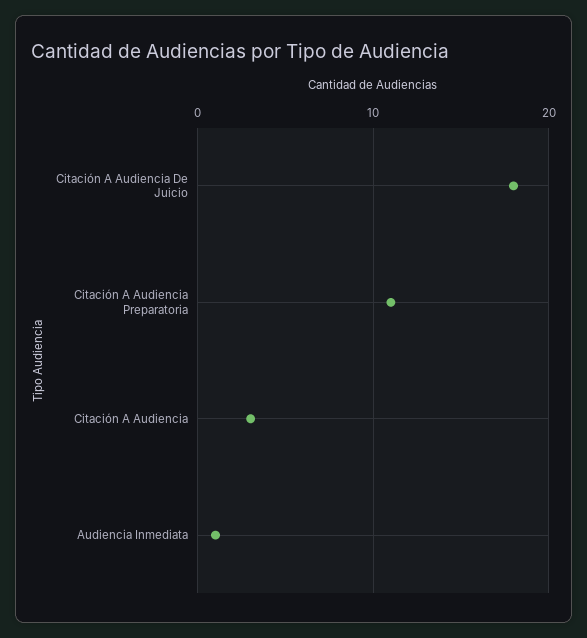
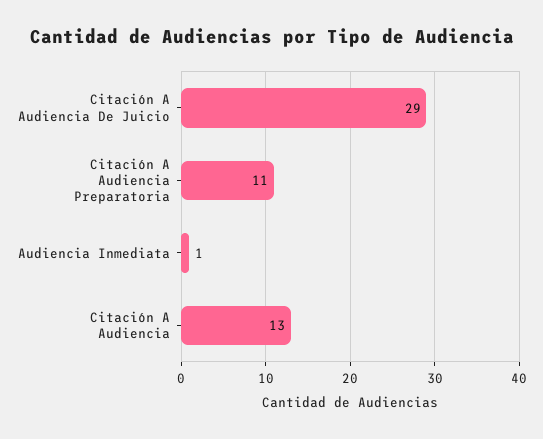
Citación A Audiencia De Juicio: 18 -> 29
Citación A Audiencia: 3 -> 13

